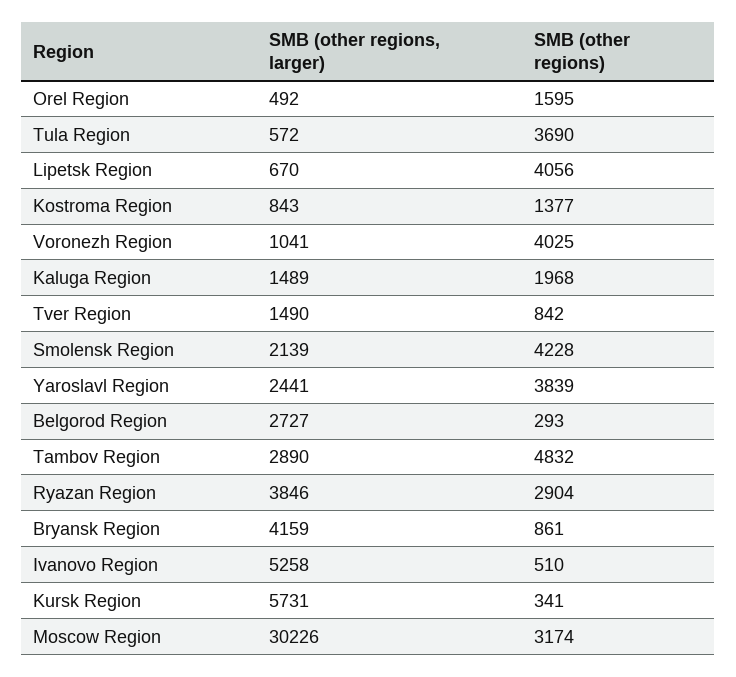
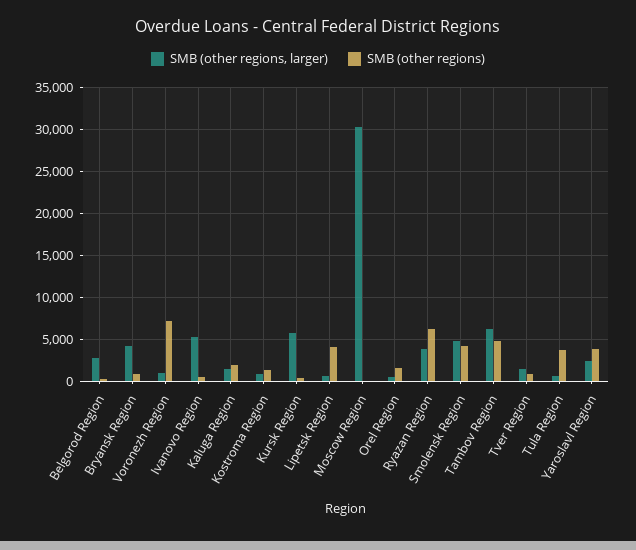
SMB (other regions), Voronezh Region: 4025 -> 7000
SMB (other regions, larger), Smolensk Region: 2139 -> 5000
SMB (other regions, larger), Tambov Region: 2890 -> 6000
SMB (other regions), Ryazan Region: 2904 -> 6000
SMB (other regions), Moscow Region: 3174 -> 0

